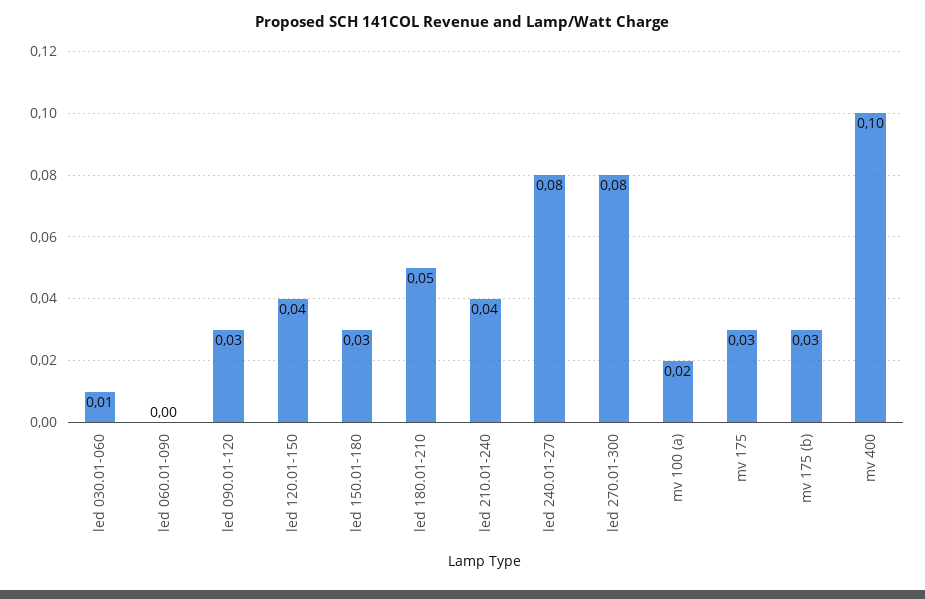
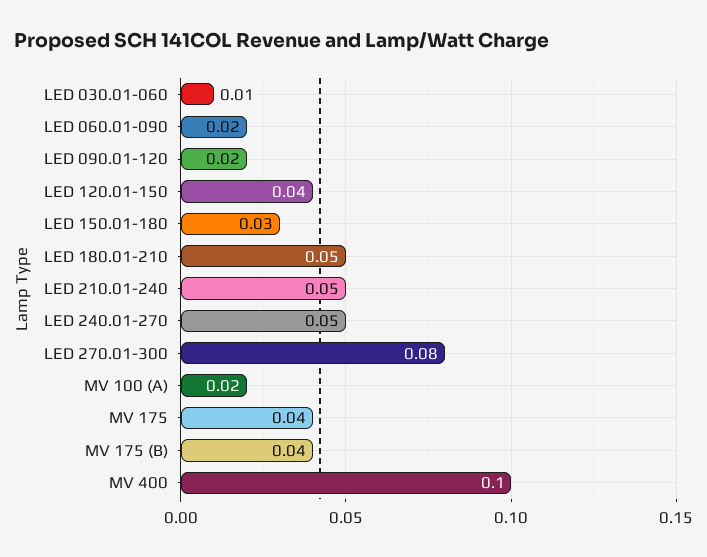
led 060.01-090: 0 -> 0.02
led 090.01-120: 0.03 -> 0.02
led 210.01-240: 0.04 -> 0.05
led 240.01-270: 0.08 -> 0.05
mv 175: 0.03 -> 0.04
mv 175 (b): 0.03 -> 0.04

